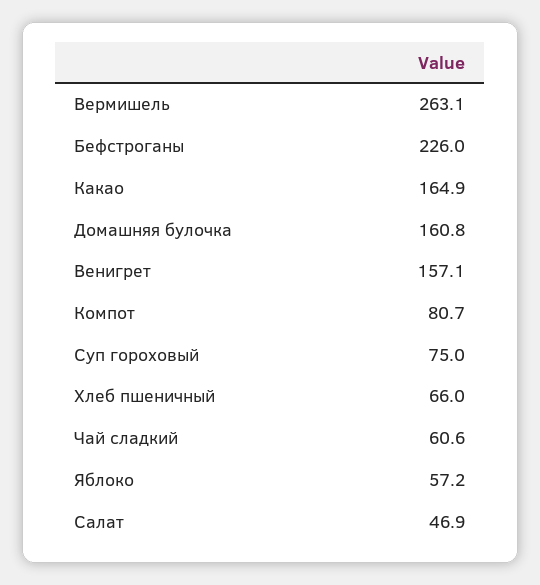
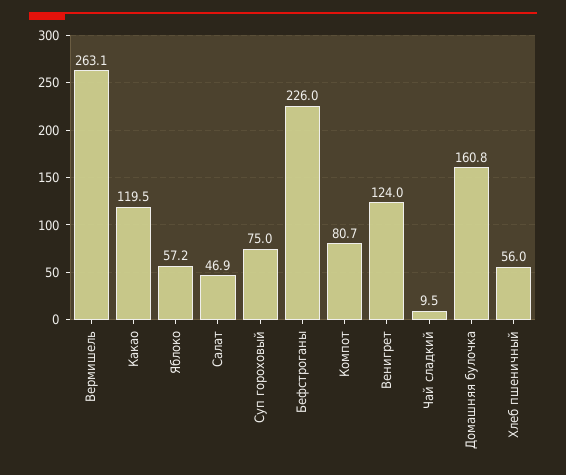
Какао: 164.9 -> 119.5
Венигрет: 157.1 -> 124
Хлеб пшеничный: 66 -> 56
Чай сладкий: 60.6 -> 9.5

